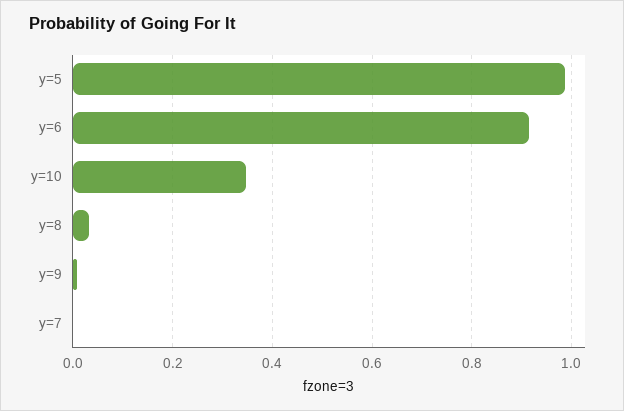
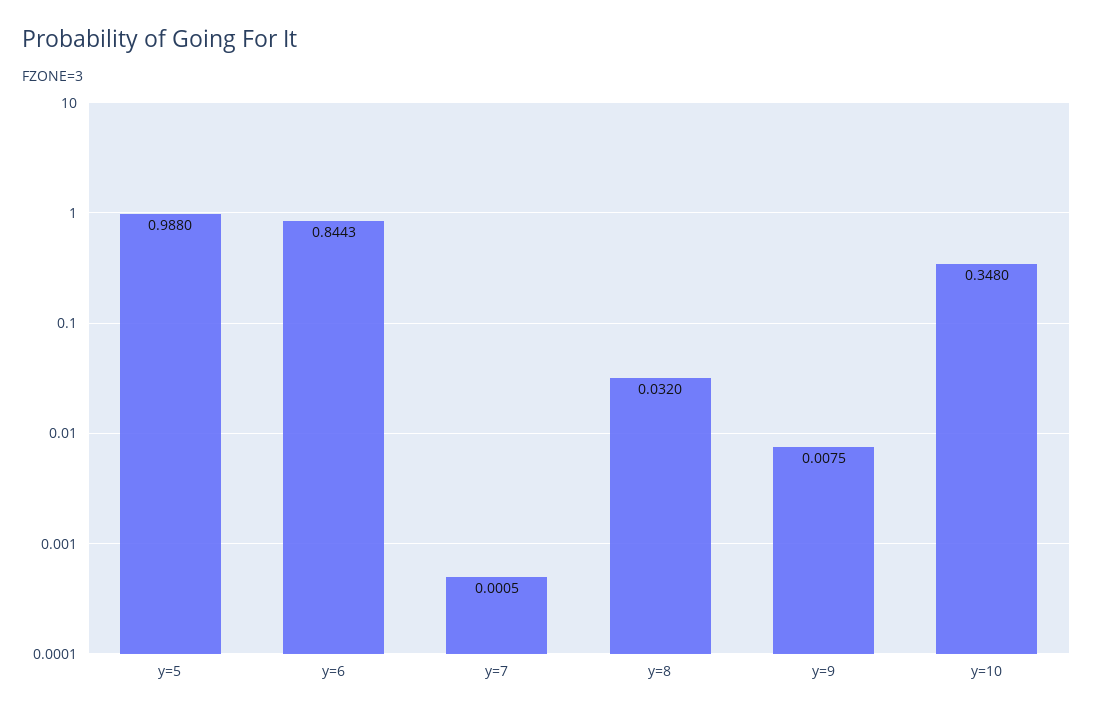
y=6: 0.92 -> 0.8443

